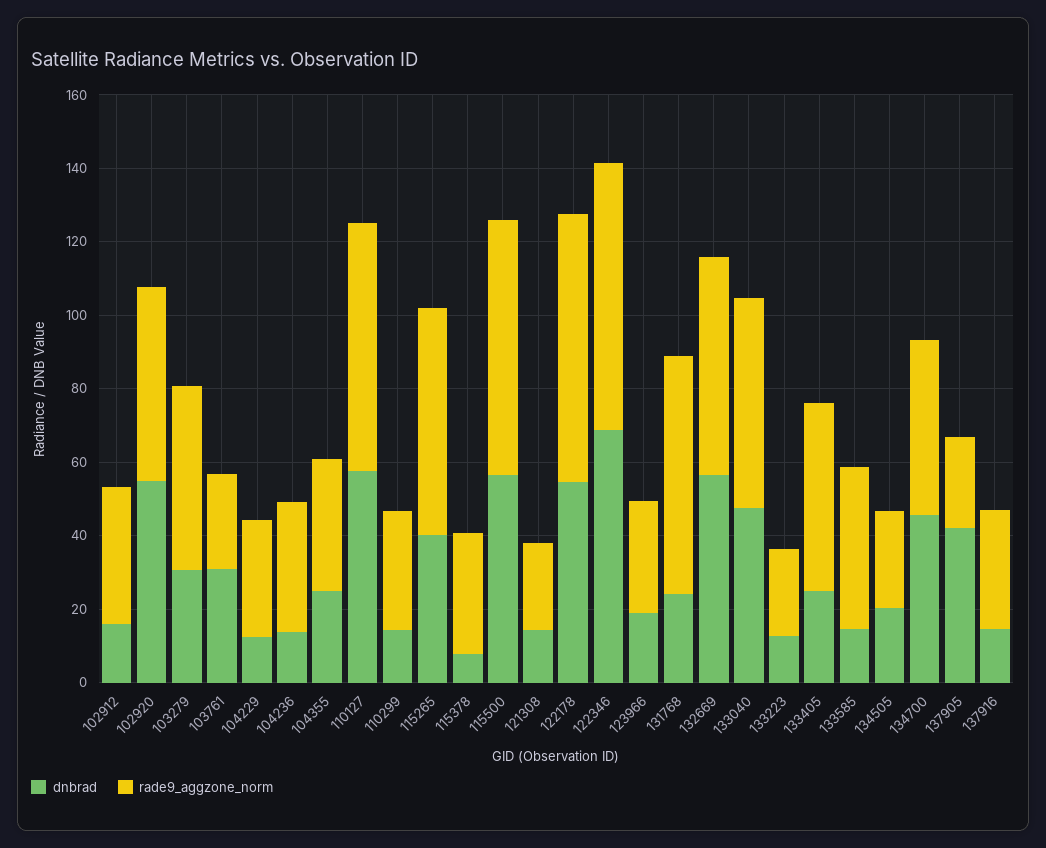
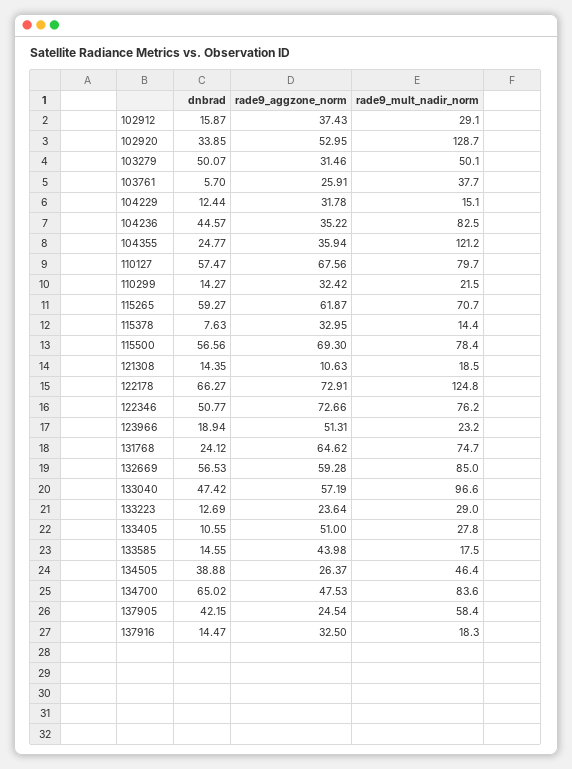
dnbrad, 102920: 55 -> 33.85
dnbrad, 103279: 30 -> 50.07
rade9_aggzone_norm, 103279: 50 -> 31.46
dnbrad, 103761: 30 -> 5.7
dnbrad, 104236: 15 -> 44.57
dnbrad, 115265: 40 -> 59.27
rade9_aggzone_norm, 121308: 25 -> 10.63
dnbrad, 122178: 55 -> 66.27
dnbrad, 122346: 70 -> 50.77
rade9_aggzone_norm, 123966: 30 -> 51.31
dnbrad, 133405: 25 -> 10.55
dnbrad, 134505: 20 -> 38.88
dnbrad, 134700: 45 -> 65.02
rade9_mult_nadir_norm, 102912: none -> 29.1
rade9_mult_nadir_norm, 102920: none -> 128.7
rade9_mult_nadir_norm, 103279: none -> 50.1
rade9_mult_nadir_norm, 103761: none -> 37.7
rade9_mult_nadir_norm, 104229: none -> 15.1
rade9_mult_nadir_norm, 104236: none -> 82.5
rade9_mult_nadir_norm, 104355: none -> 121.2
rade9_mult_nadir_norm, 110127: none -> 79.7
rade9_mult_nadir_norm, 110299: none -> 21.5
rade9_mult_nadir_norm, 115265: none -> 70.7
rade9_mult_nadir_norm, 115378: none -> 14.4
rade9_mult_nadir_norm, 115500: none -> 78.4
rade9_mult_nadir_norm, 121308: none -> 18.5
rade9_mult_nadir_norm, 122178: none -> 124.8
rade9_mult_nadir_norm, 122346: none -> 76.2
rade9_mult_nadir_norm, 123966: none -> 23.2
rade9_mult_nadir_norm, 131768: none -> 74.7
rade9_mult_nadir_norm, 132669: none -> 85
rade9_mult_nadir_norm, 133040: none -> 96.6
rade9_mult_nadir_norm, 133223: none -> 29
rade9_mult_nadir_norm, 133405: none -> 27.8
rade9_mult_nadir_norm, 133585: none -> 17.5
rade9_mult_nadir_norm, 134505: none -> 46.4
rade9_mult_nadir_norm, 134700: none -> 83.6
rade9_mult_nadir_norm, 137905: none -> 58.4
rade9_mult_nadir_norm, 137916: none -> 18.3

